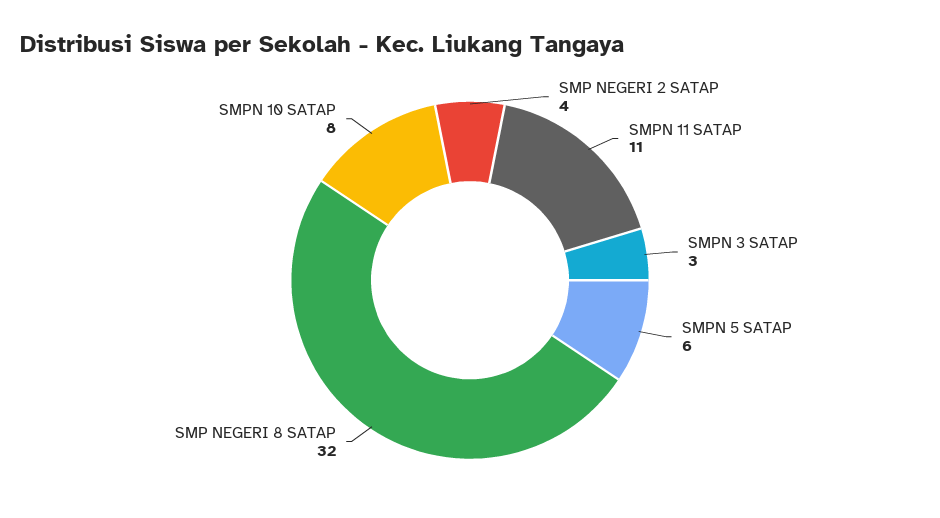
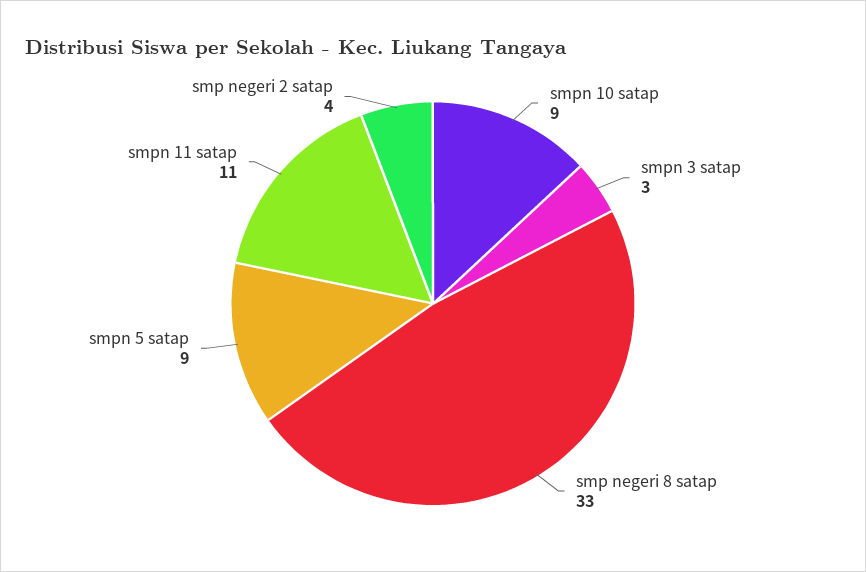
SMPN 5 SATAP: 6 -> 9
SMP NEGERI 8 SATAP: 32 -> 33
SMPN 10 SATAP: 8 -> 9

